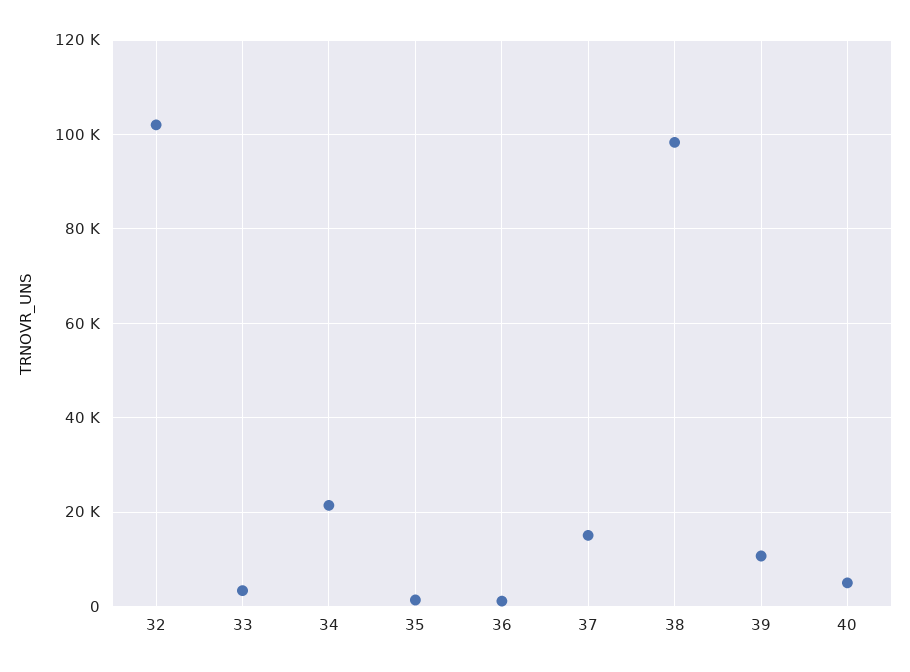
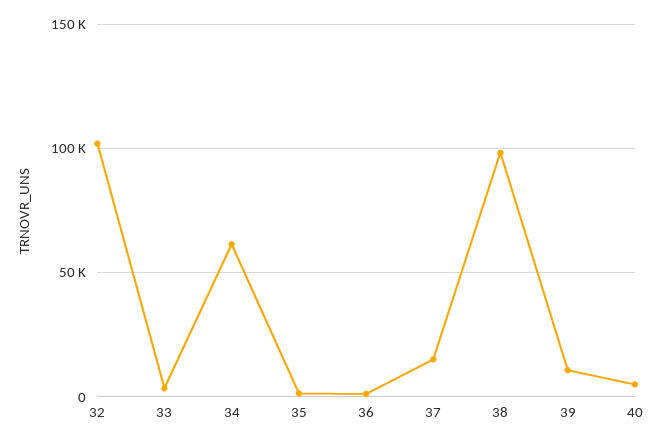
34: 22000 -> 60000

